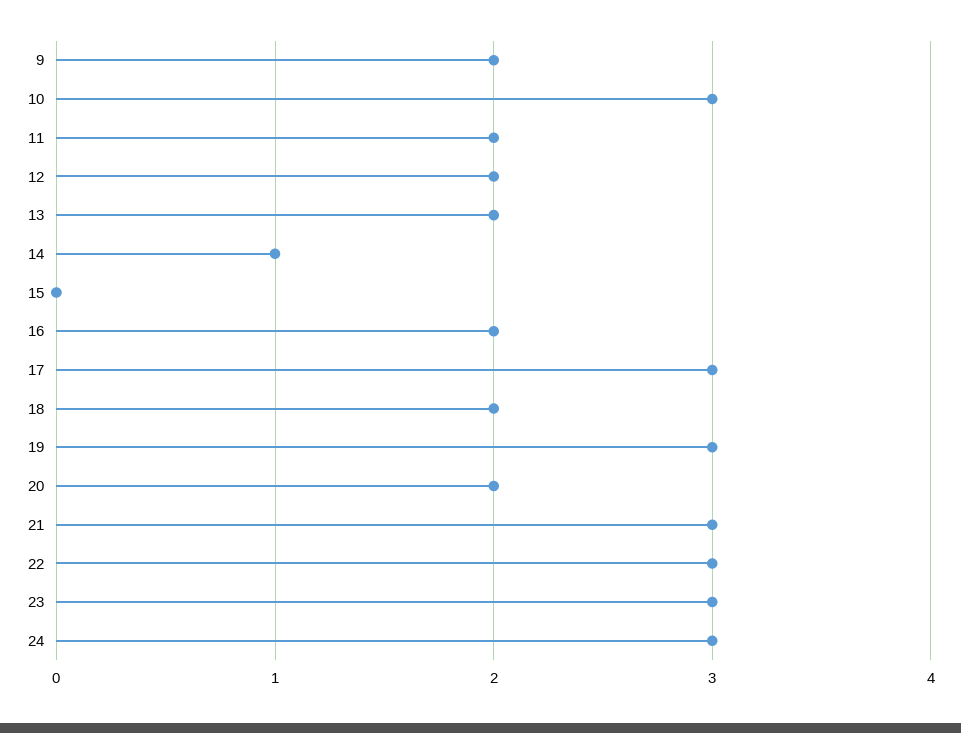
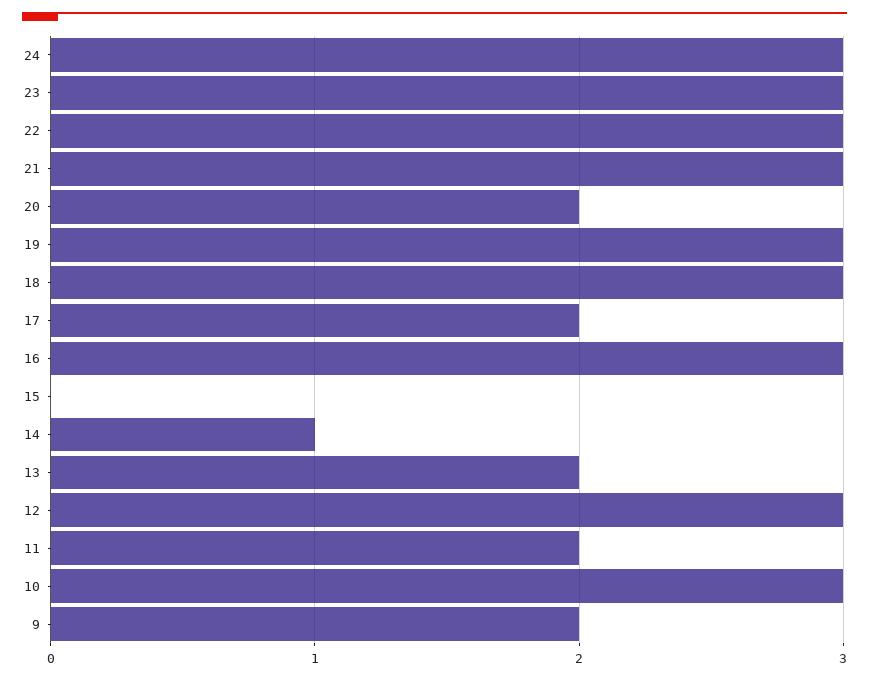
12: 2 -> 3
16: 2 -> 3
17: 3 -> 2
18: 2 -> 3

